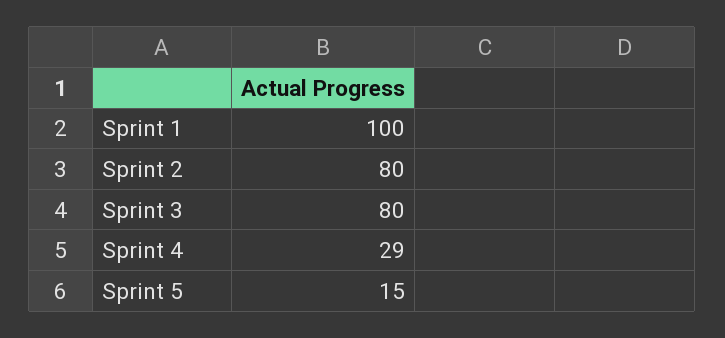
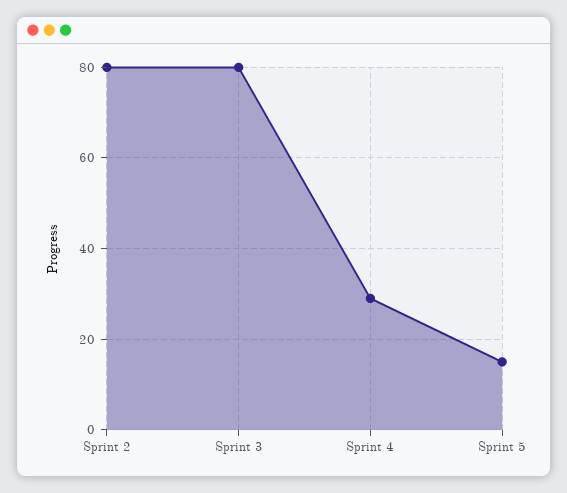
Sprint 1: 100 -> none

